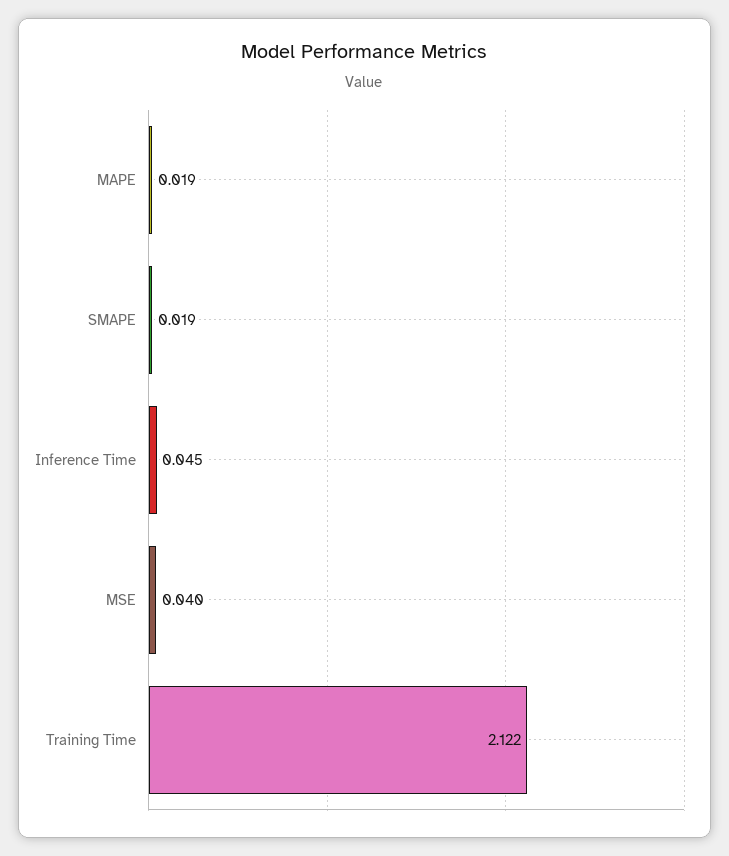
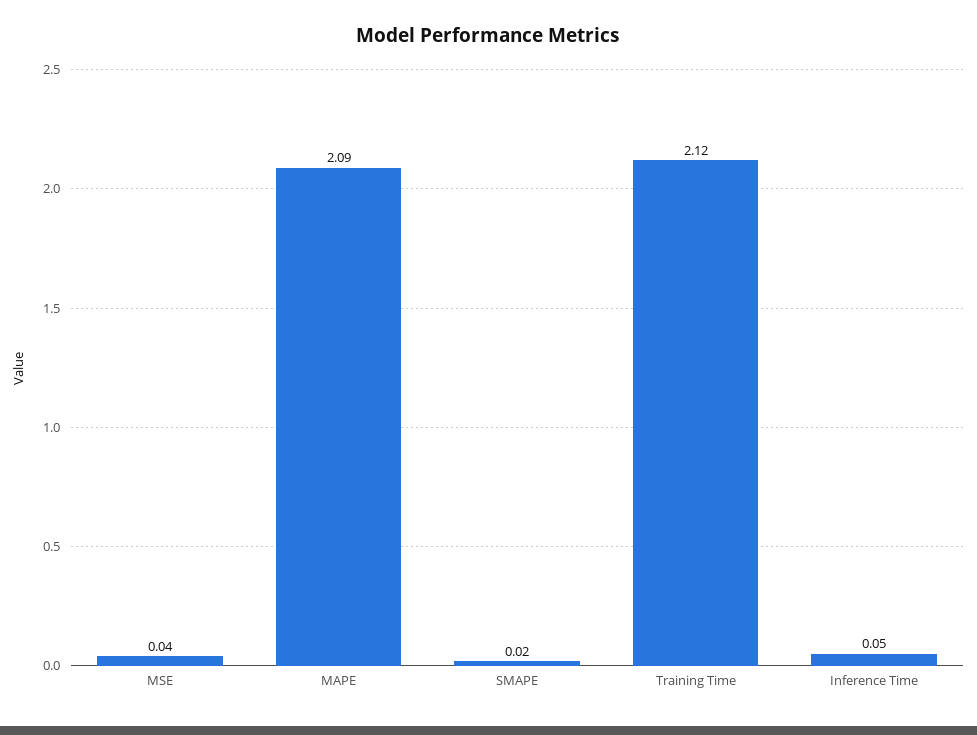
MAPE: 0.019 -> 2.09

